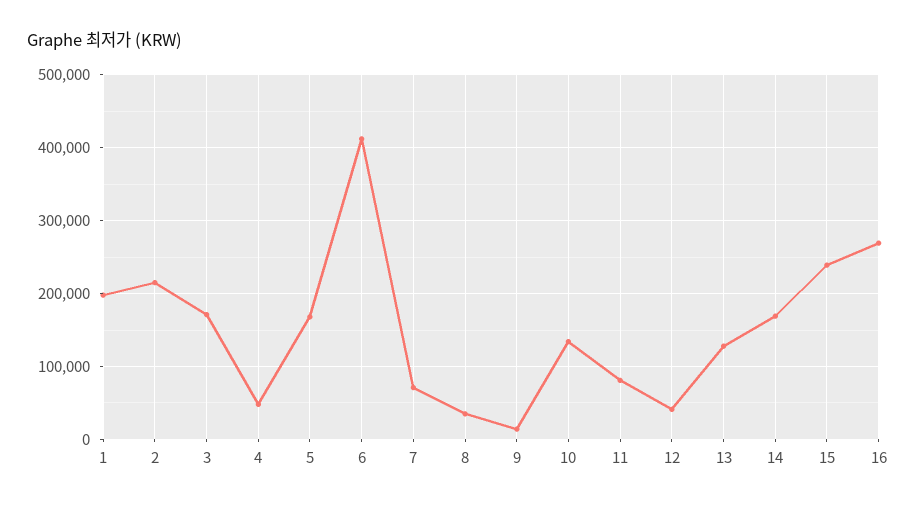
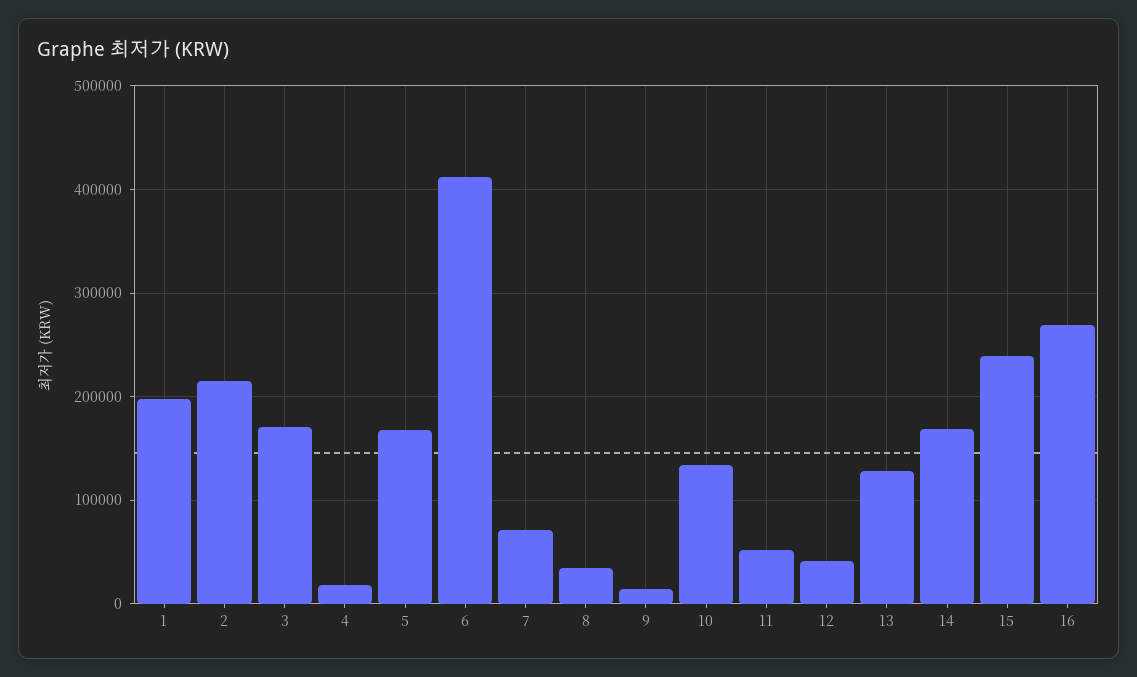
4: 50000 -> 20000
11: 80000 -> 50000

